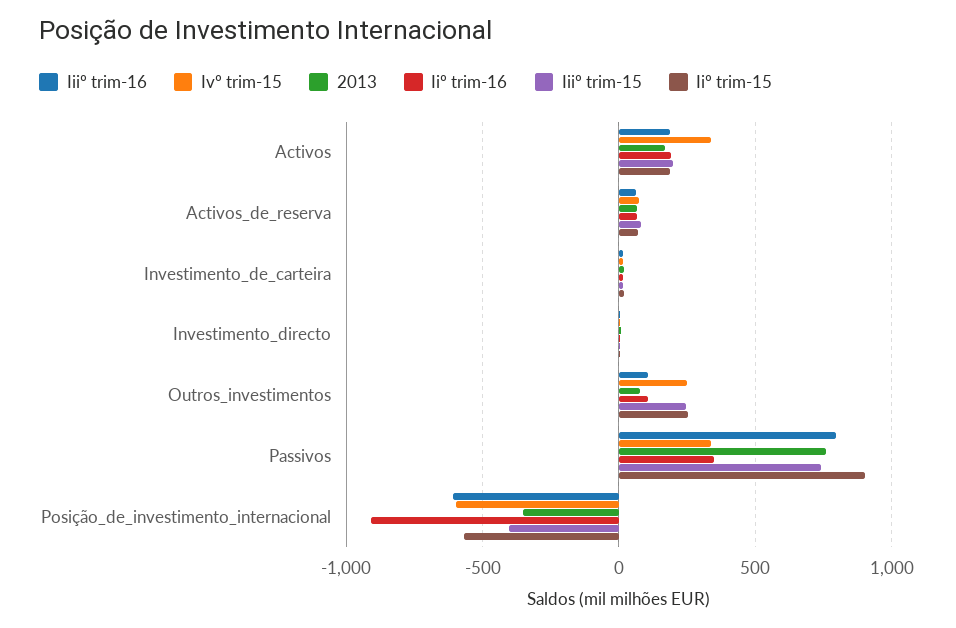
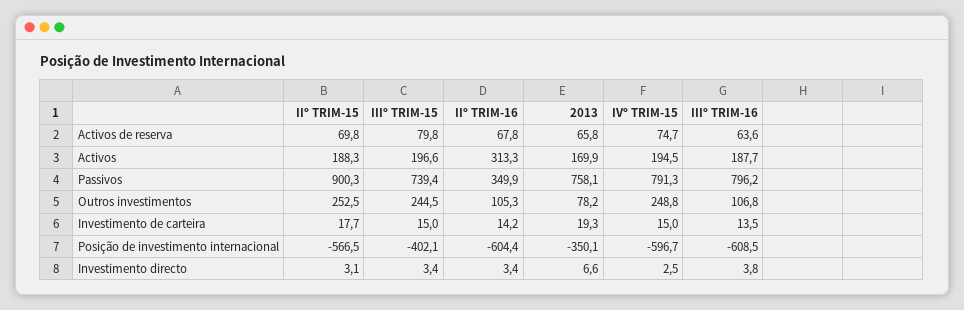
Ivº trim-15, Activos: 350 -> 194.5
Iiº trim-16, Activos: 200 -> 313.3
Ivº trim-15, Passivos: 350 -> 791.3
Iiº trim-16, Posição_de_investimento_internacional: -900 -> -604.4

